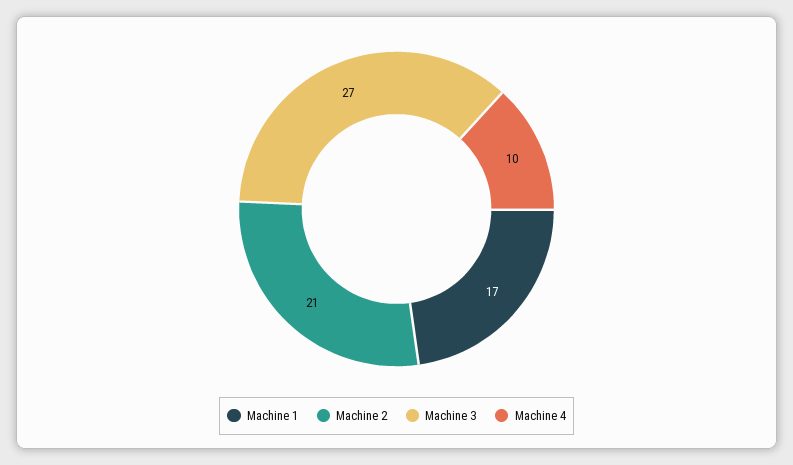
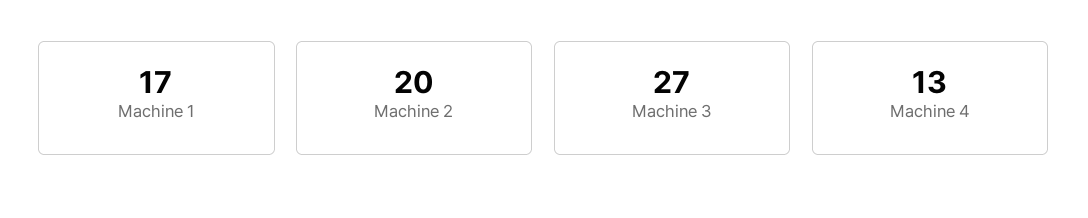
Machine 2: 21 -> 20
Machine 4: 10 -> 13

